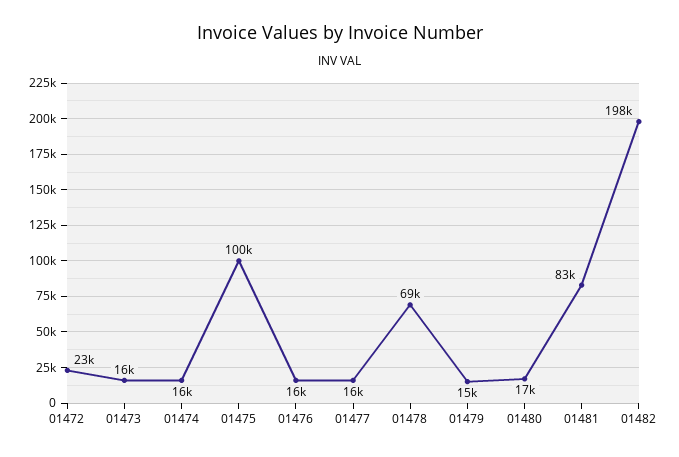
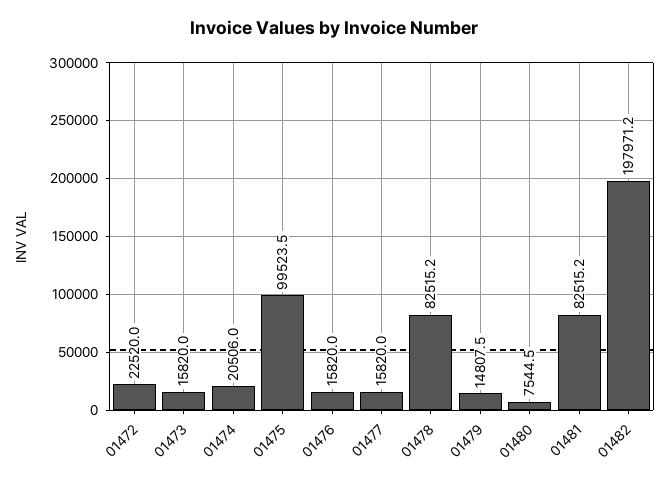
01474: 16000 -> 20506
01478: 69000 -> 82515.2
01480: 17000 -> 7544.5

